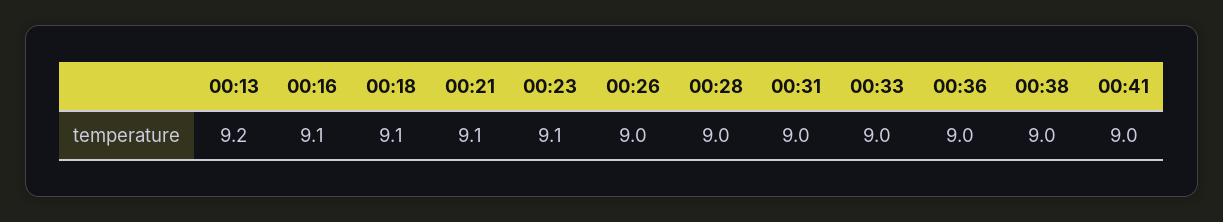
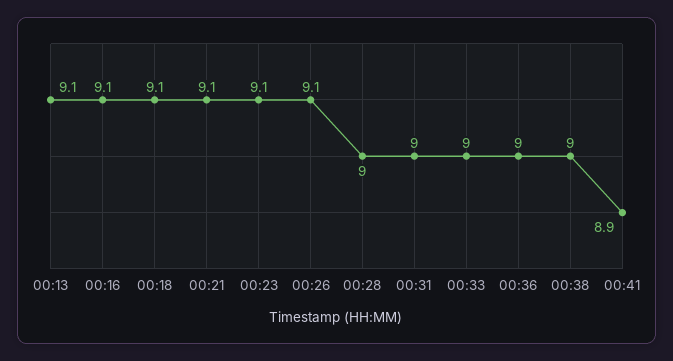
00:13: 9.2 -> 9.1
00:26: 9 -> 9.1
00:41: 9 -> 8.9

